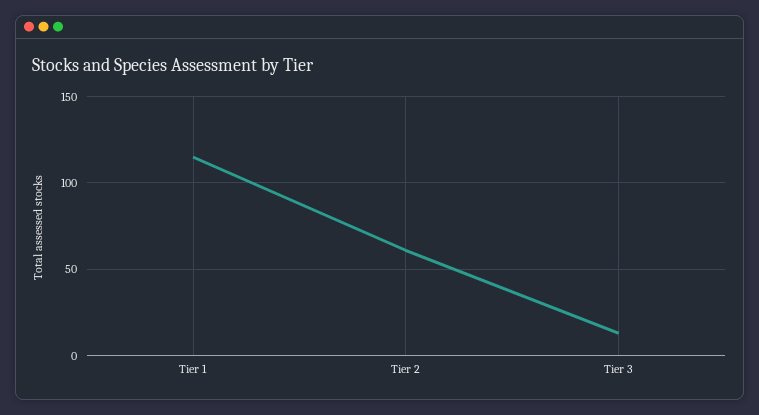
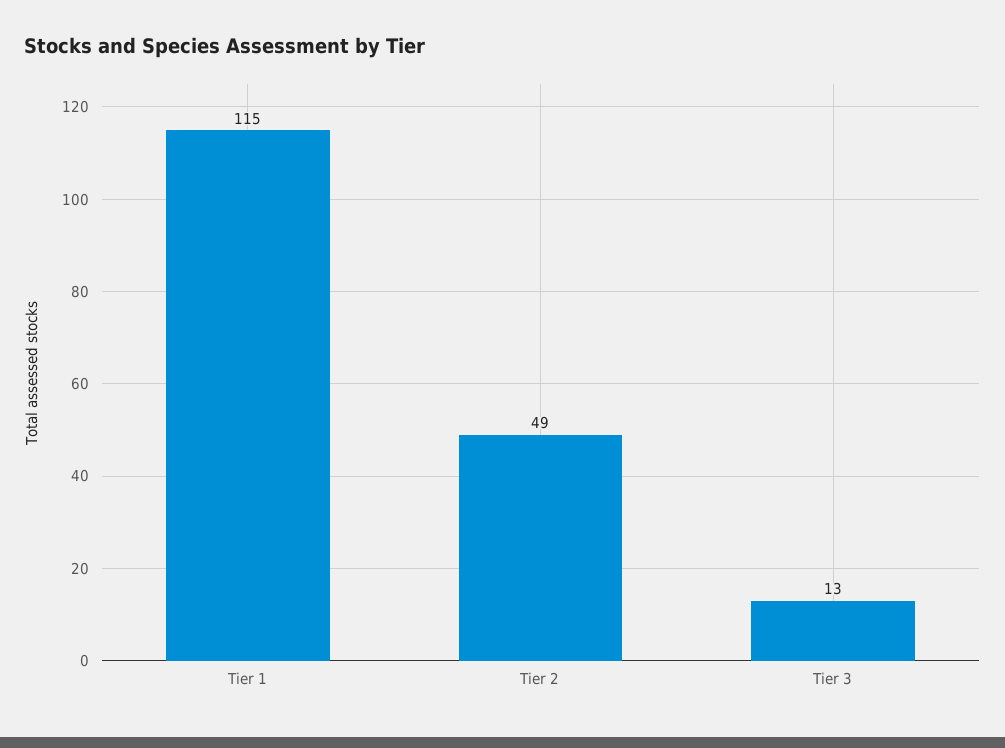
Tier 2: 60 -> 49

